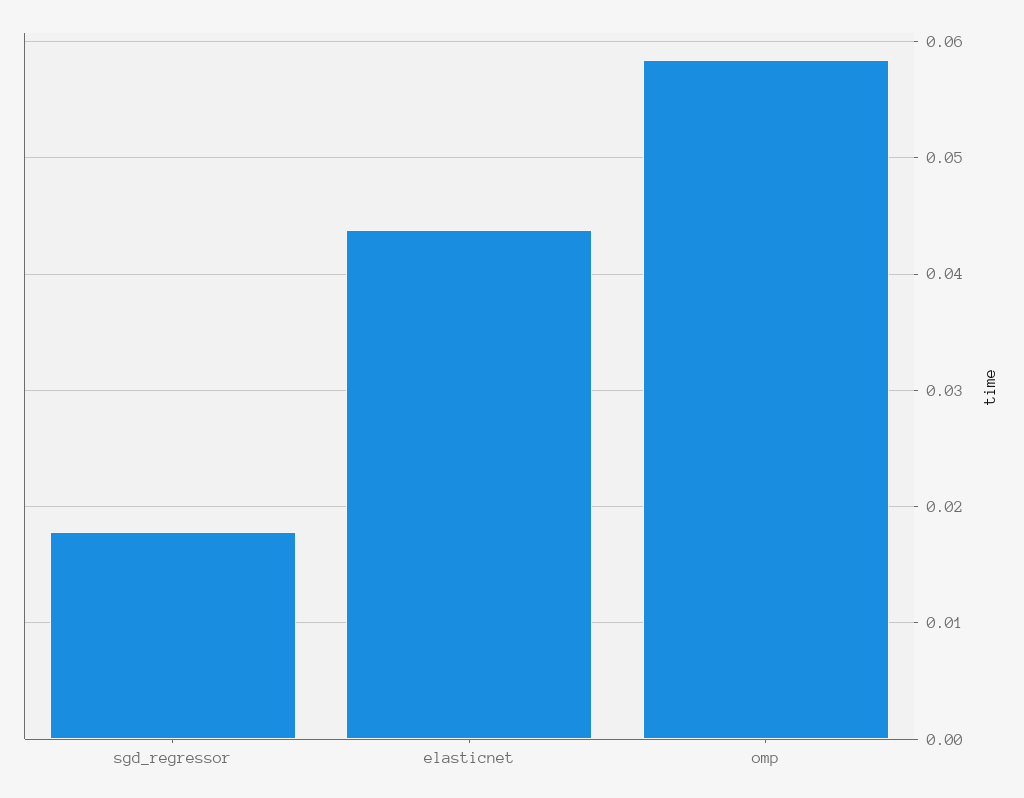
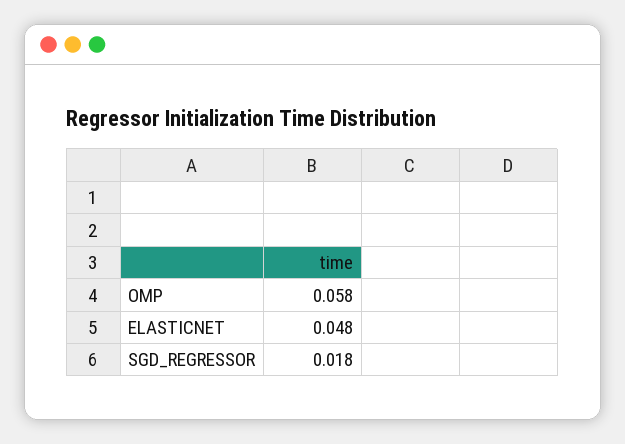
elasticnet: 0.044 -> 0.048

